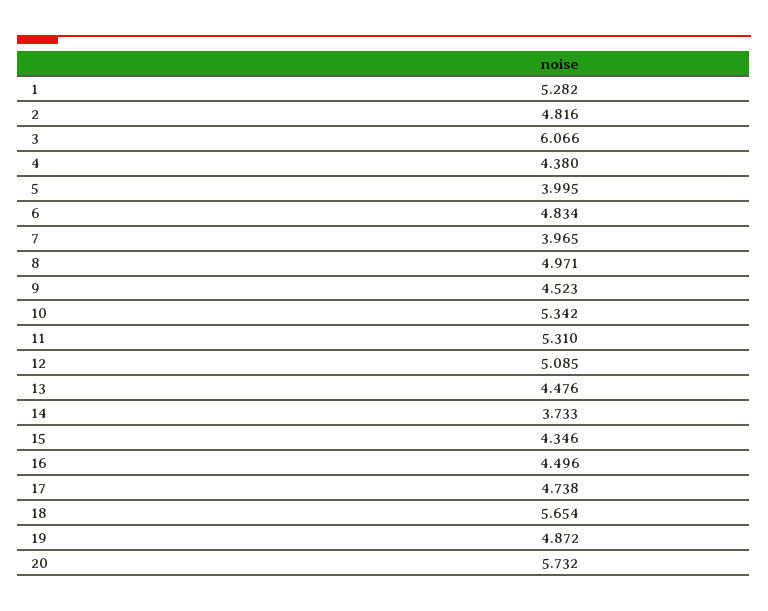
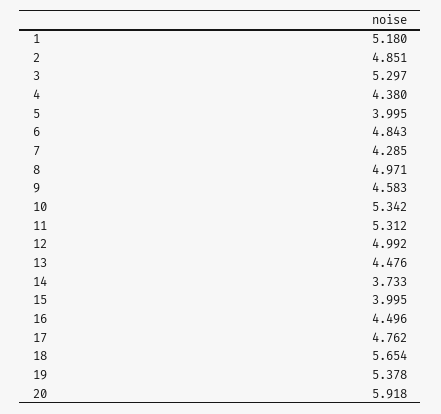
1: 5.282 -> 5.18
2: 4.816 -> 4.851
3: 6.066 -> 5.297
6: 4.834 -> 4.843
7: 3.965 -> 4.285
9: 4.523 -> 4.583
11: 5.31 -> 5.312
12: 5.085 -> 4.992
15: 4.346 -> 3.995
17: 4.738 -> 4.762
19: 4.872 -> 5.378
20: 5.732 -> 5.918

